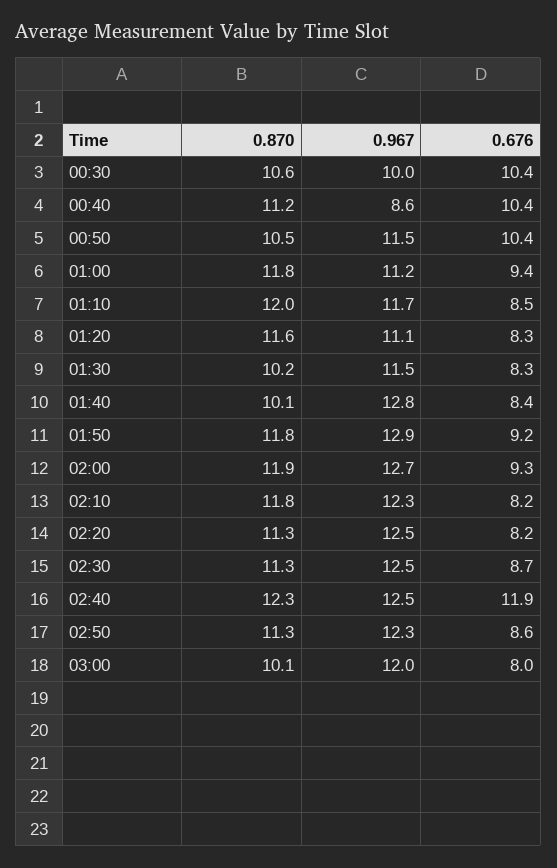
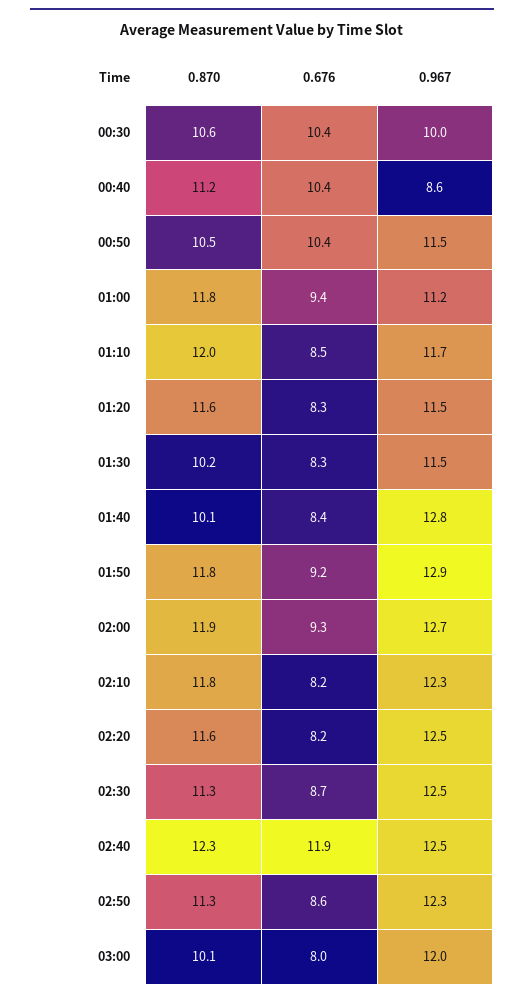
0.967, 01:20: 11.1 -> 11.5
0.870, 02:20: 11.3 -> 11.6

